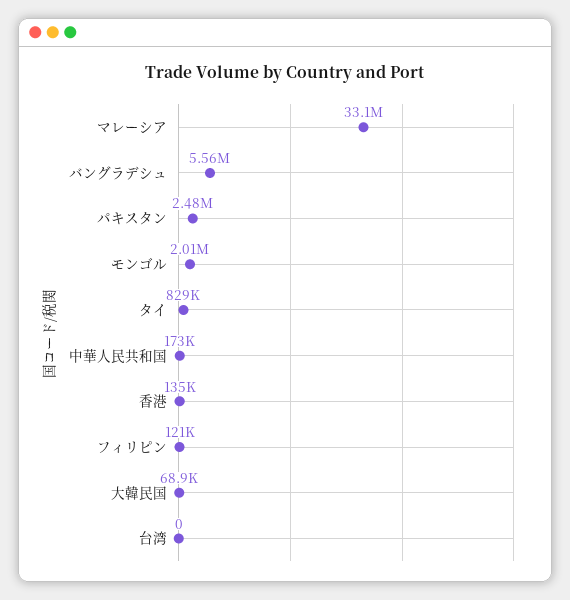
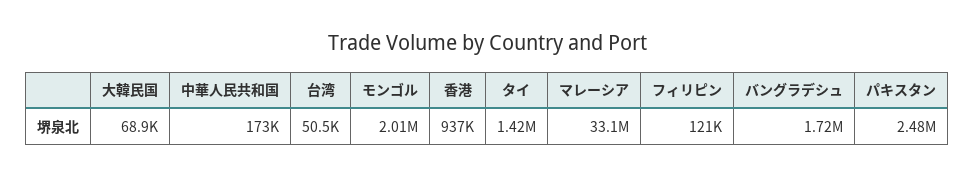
バングラデシュ: 5560000 -> 1720000
タイ: 829000 -> 1420000
香港: 135000 -> 937000
台湾: 0 -> 50500

